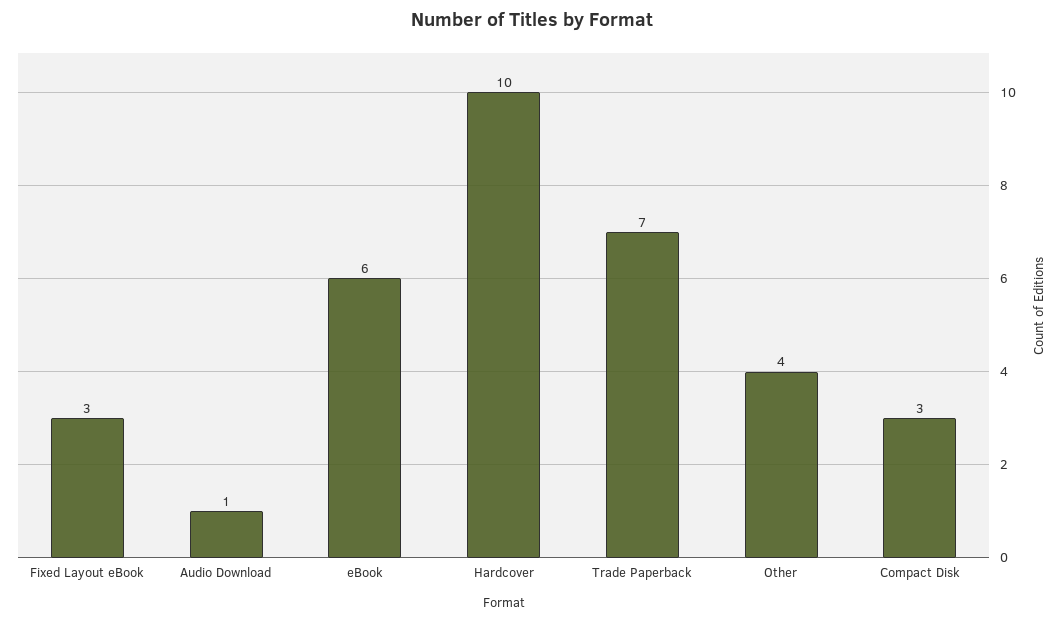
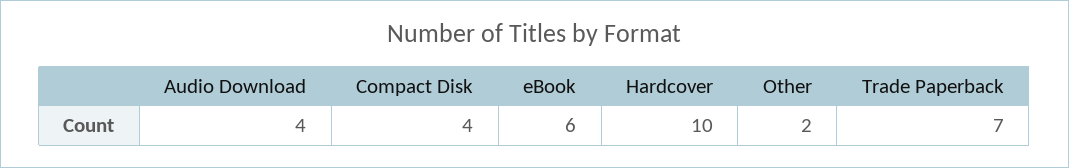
Fixed Layout eBook: 3 -> none
Audio Download: 1 -> 4
Other: 4 -> 2
Compact Disk: 3 -> 4

